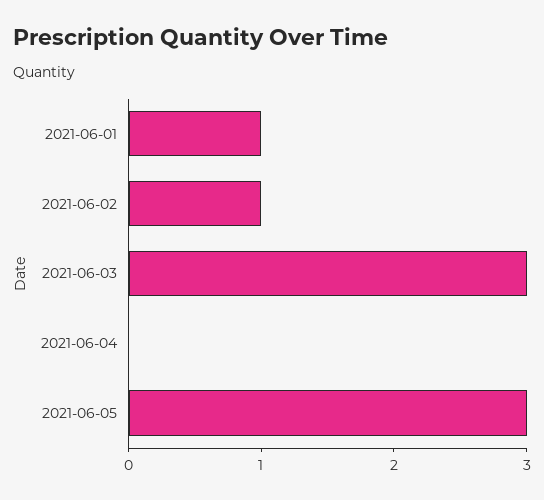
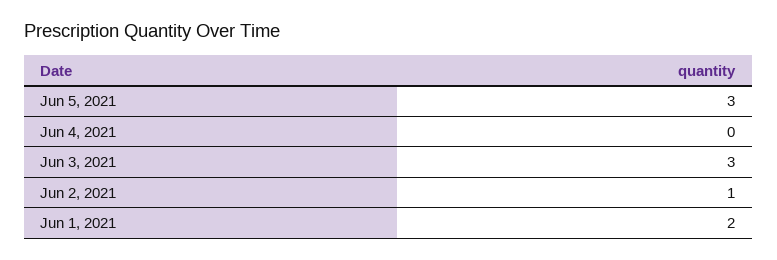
2021-06-01: 1 -> 2

